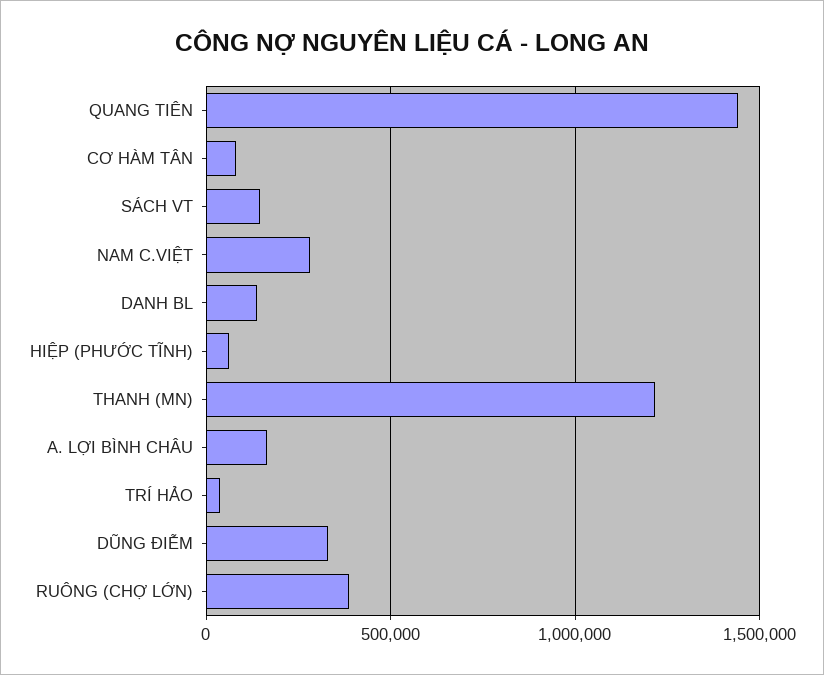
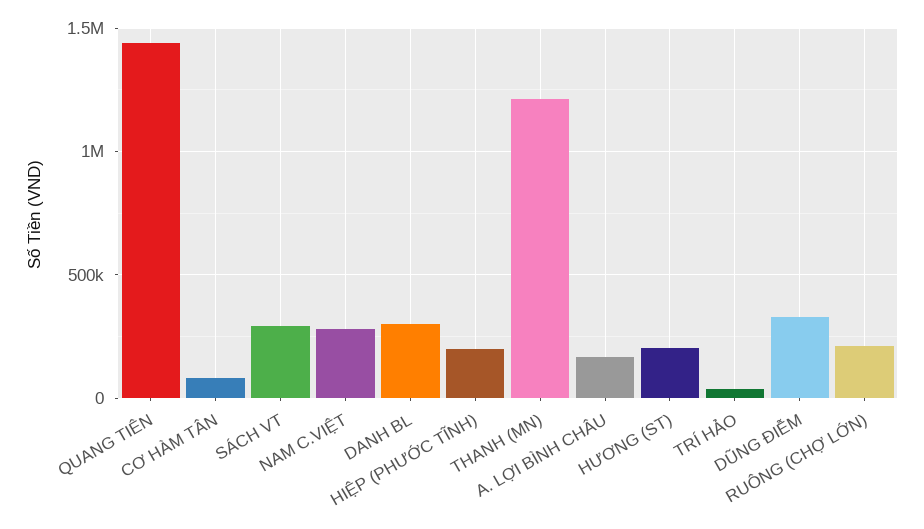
SÁCH VT: 150000 -> 300000
DANH BL: 150000 -> 300000
HIỆP (PHƯỚC TĨNH): 50000 -> 200000
RUÔNG (CHỢ LỚN): 400000 -> 200000
HƯƠNG (ST): none -> 200000

